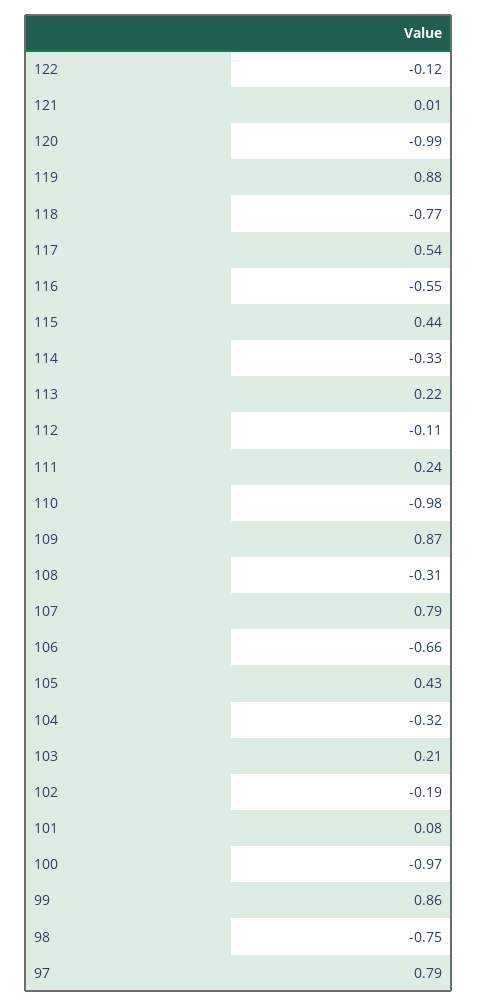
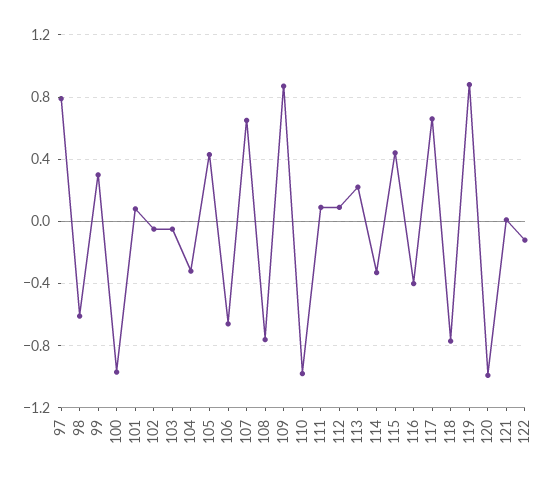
117: 0.54 -> 0.65
116: -0.55 -> -0.4
112: -0.11 -> 0.1
111: 0.24 -> 0.1
108: -0.31 -> -0.75
107: 0.79 -> 0.65
103: 0.21 -> -0.05
102: -0.19 -> -0.05
99: 0.86 -> 0.3
98: -0.75 -> -0.6

